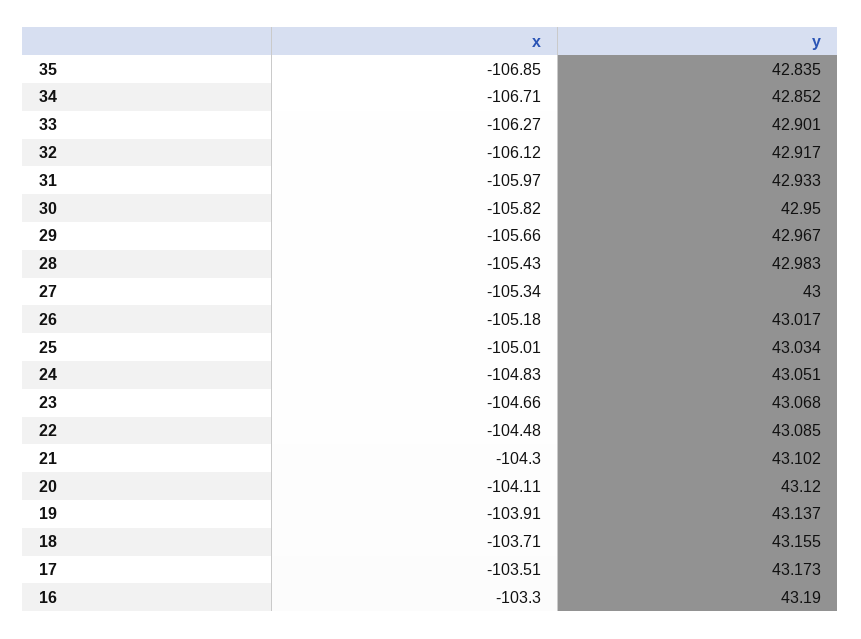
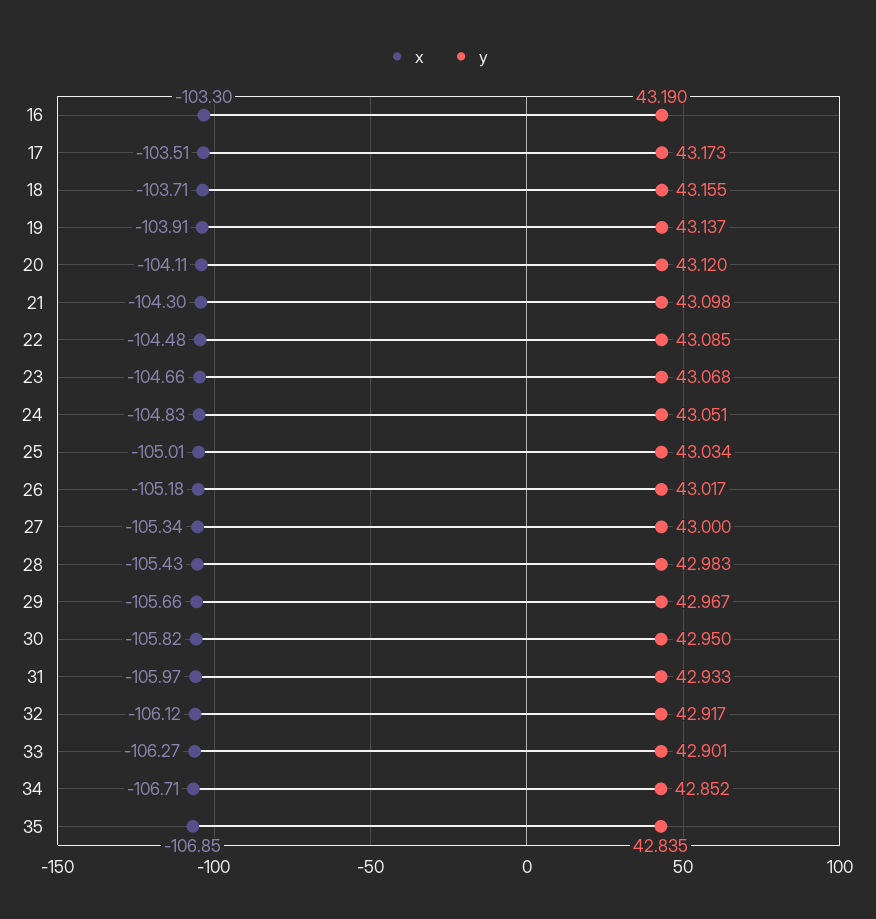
y, 21: 43.102 -> 43.098

